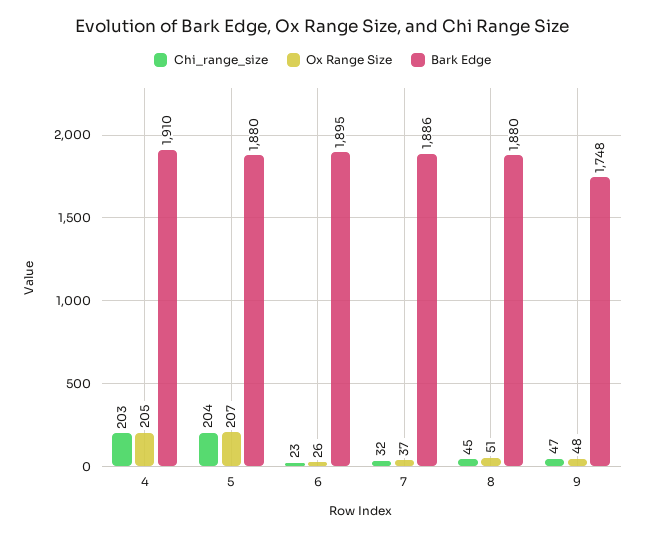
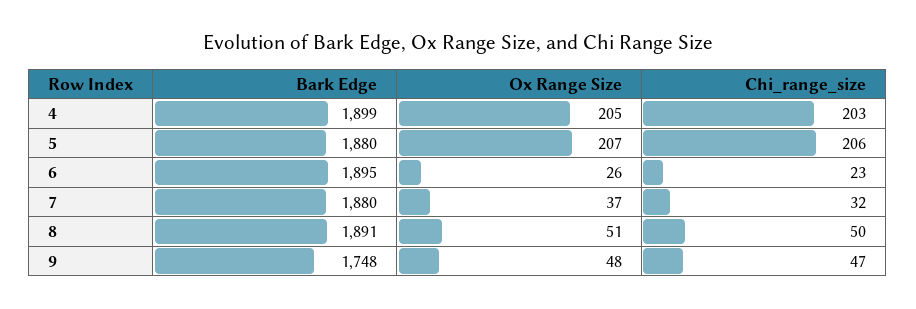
Bark Edge, 4: 1910 -> 1899
Chi_range_size, 5: 204 -> 206
Bark Edge, 7: 1886 -> 1880
Chi_range_size, 8: 45 -> 50
Bark Edge, 8: 1880 -> 1891

